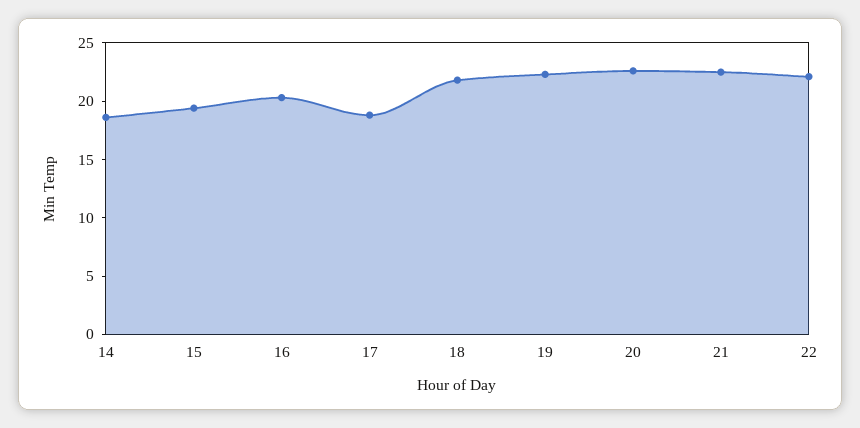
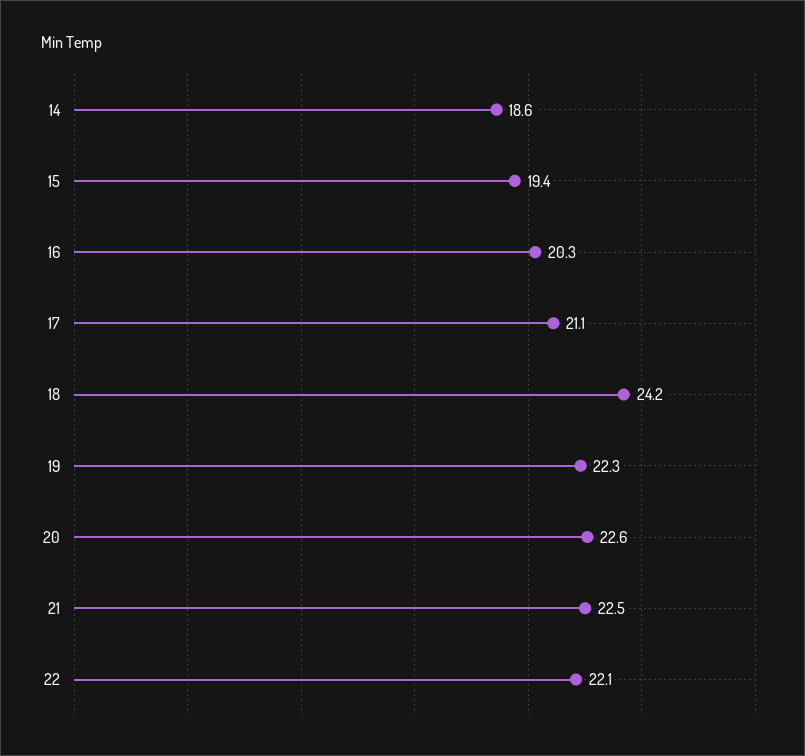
17: 19 -> 21.1
18: 22 -> 24.2

